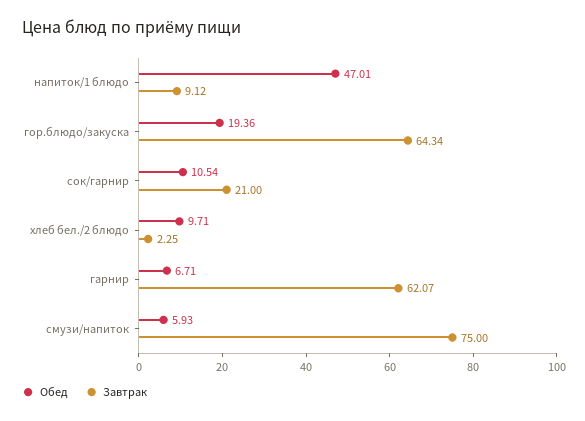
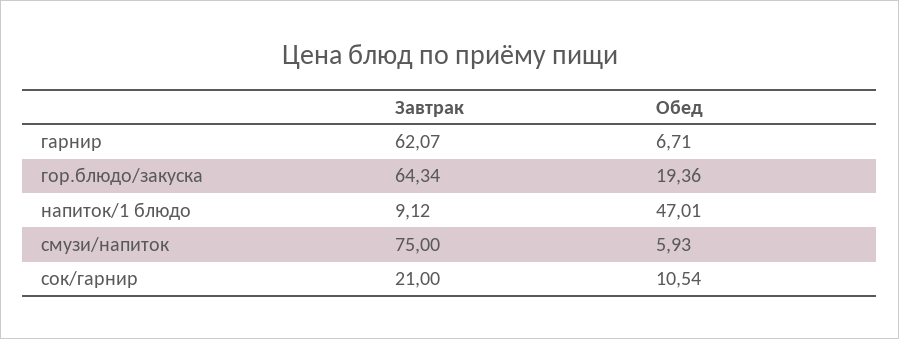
Обед, хлеб бел./2 блюдо: 9.71 -> none
Завтрак, хлеб бел./2 блюдо: 2.25 -> none

